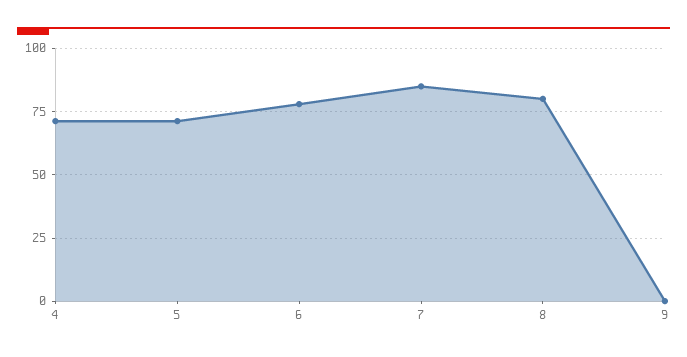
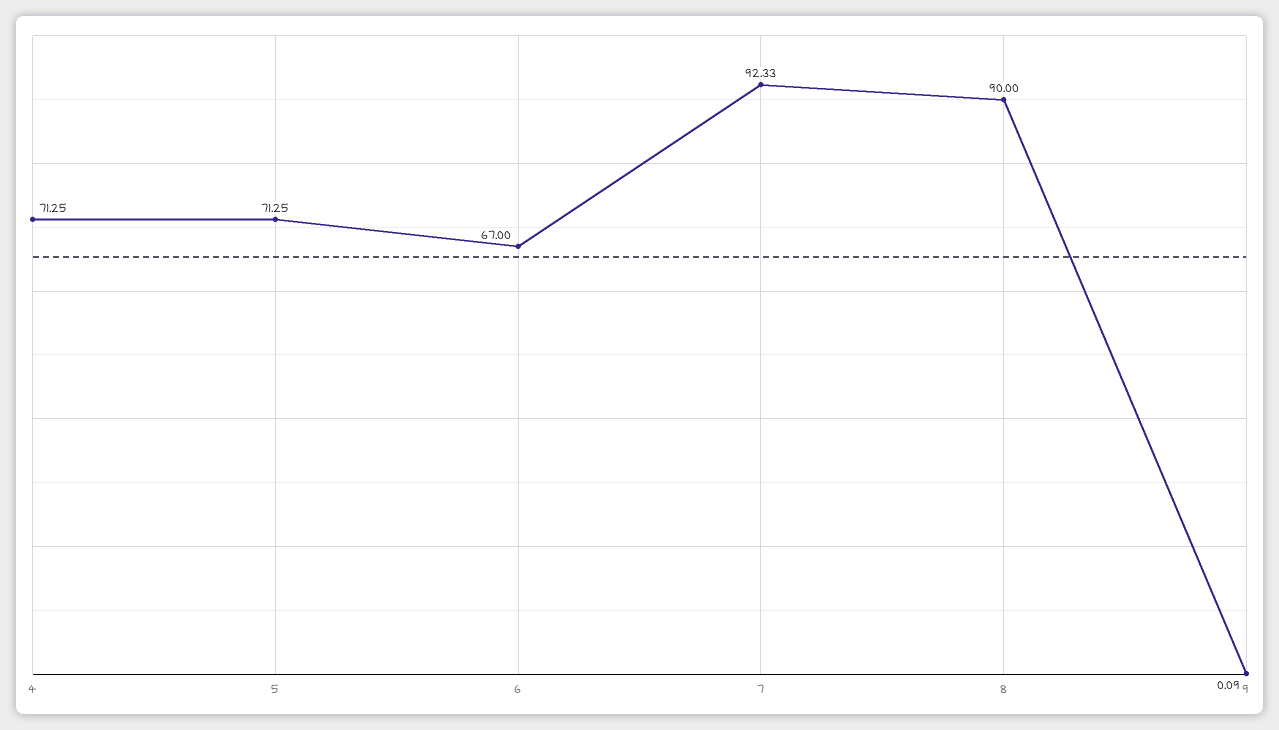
6: 77.5 -> 67
7: 85 -> 92.33
8: 80 -> 90

